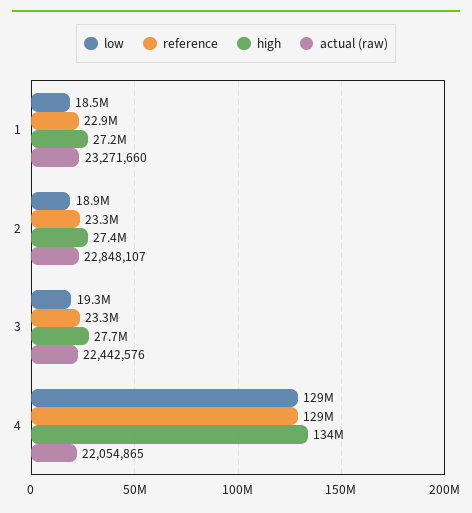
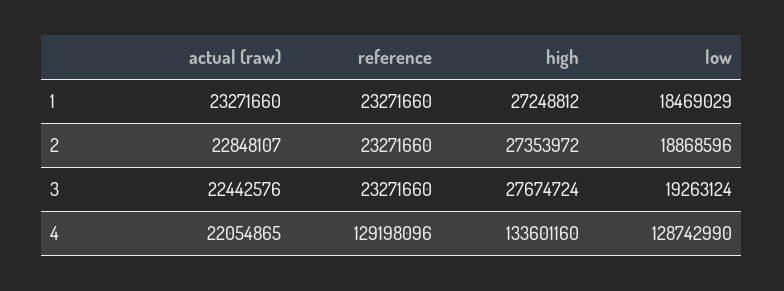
reference, 1: 22900000 -> 23271660

